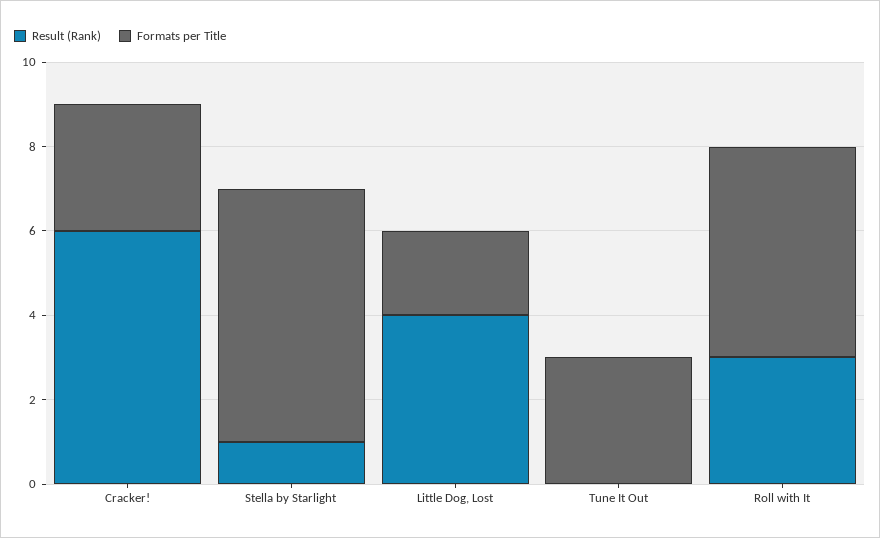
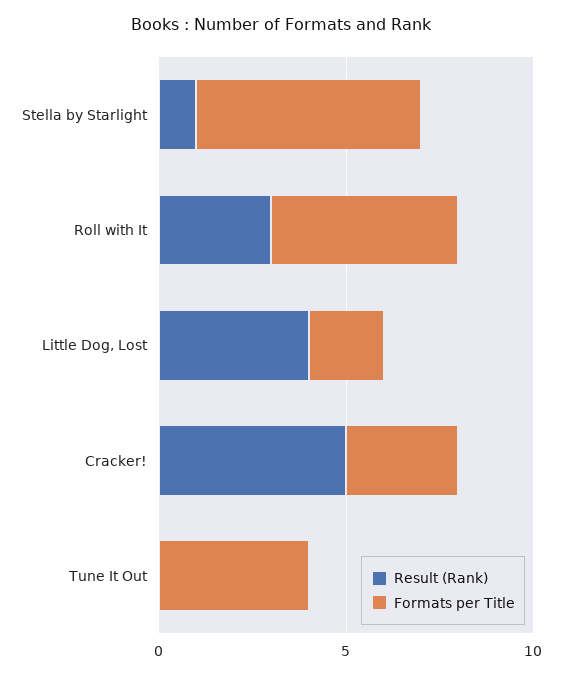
Result (Rank), Cracker!: 6 -> 5
Formats per Title, Tune It Out: 3 -> 4

